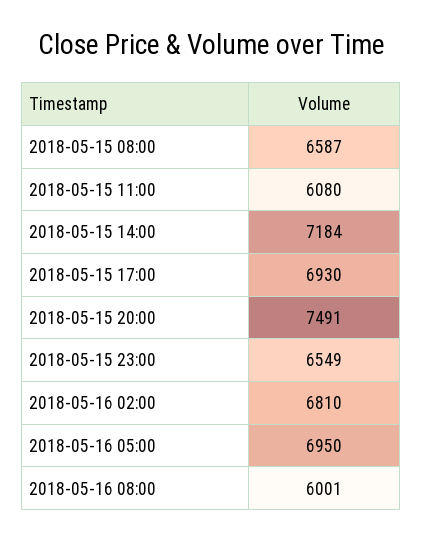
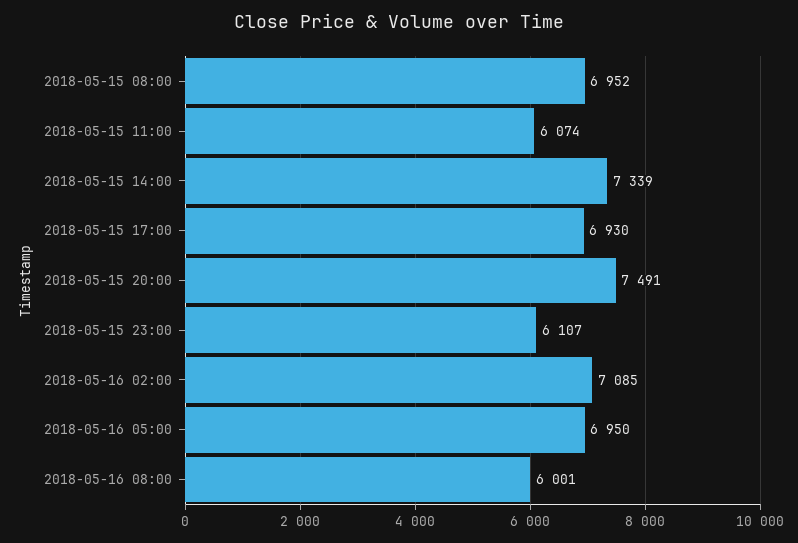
2018-05-15 08:00: 6587 -> 6952
2018-05-15 11:00: 6080 -> 6074
2018-05-15 14:00: 7184 -> 7339
2018-05-15 23:00: 6549 -> 6107
2018-05-16 02:00: 6810 -> 7085

